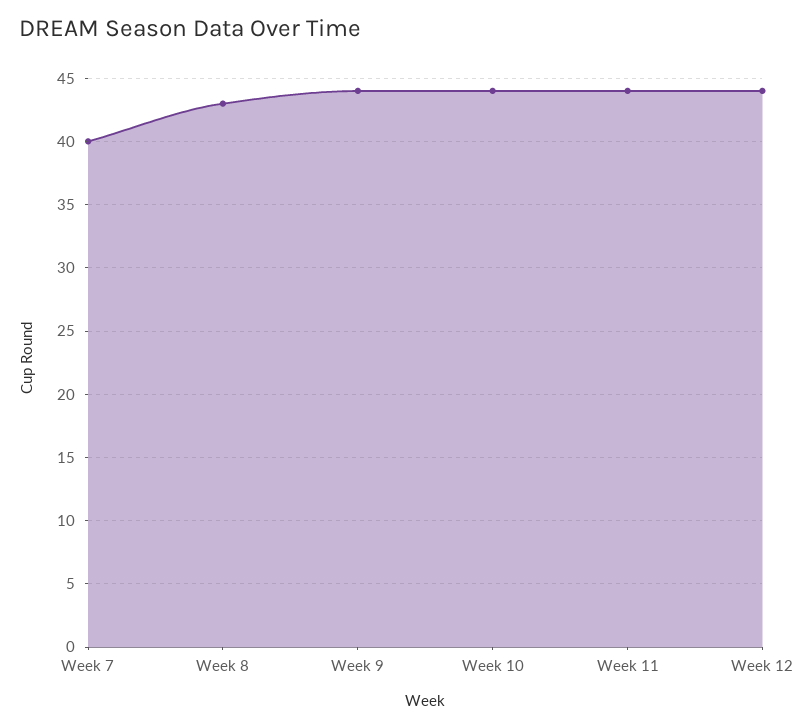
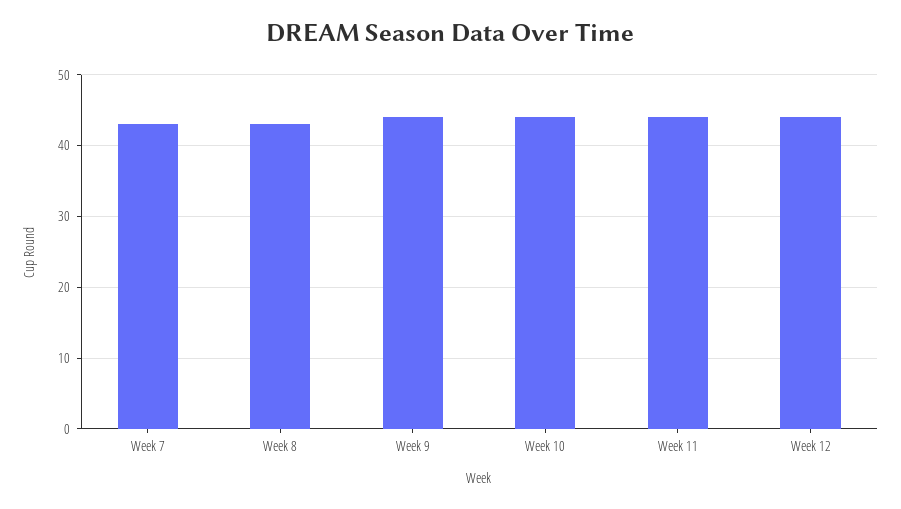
Week 7: 40 -> 43

